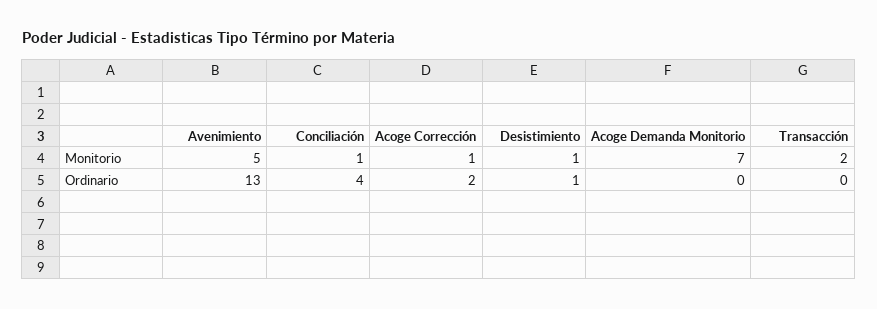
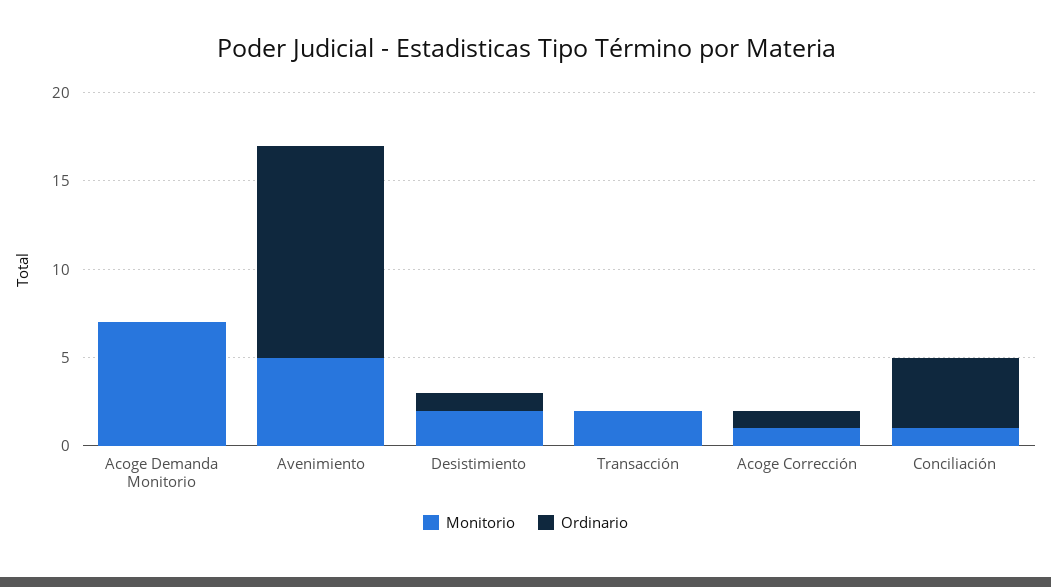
Monitorio, Desistimiento: 1 -> 2
Ordinario, Avenimiento: 13 -> 12
Ordinario, Acoge Corrección: 2 -> 1

